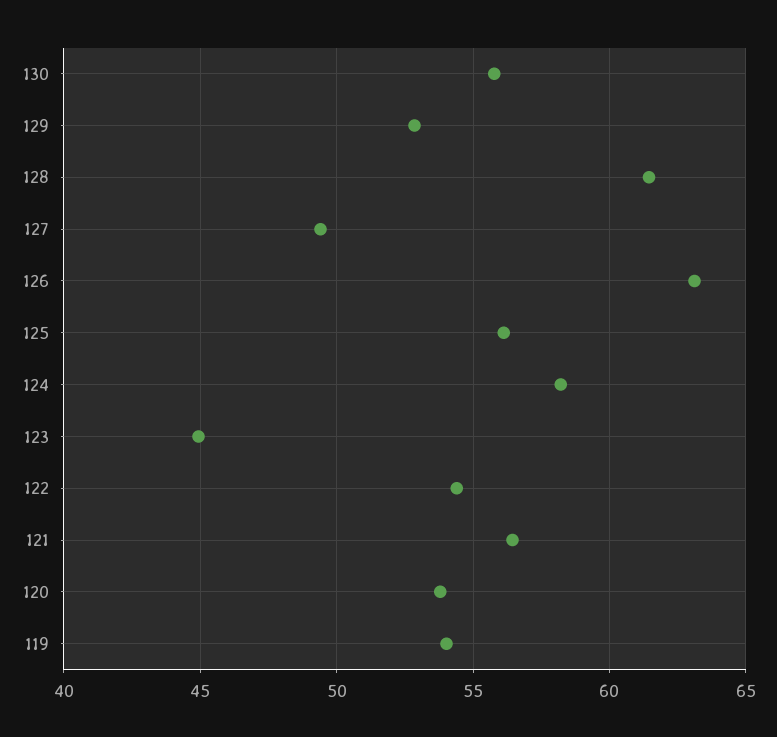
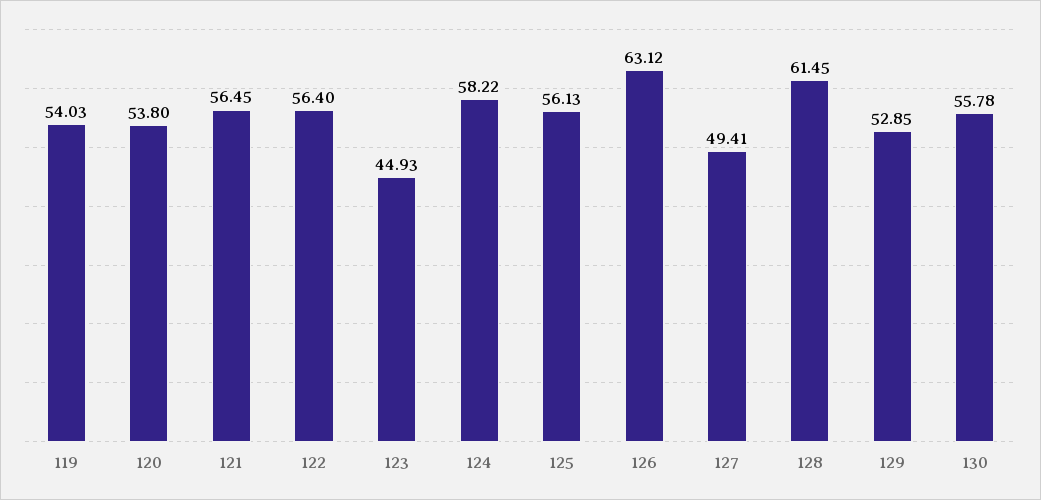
122: 54.5 -> 56.4

